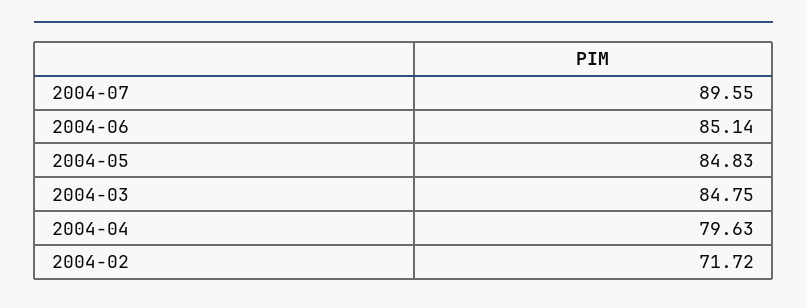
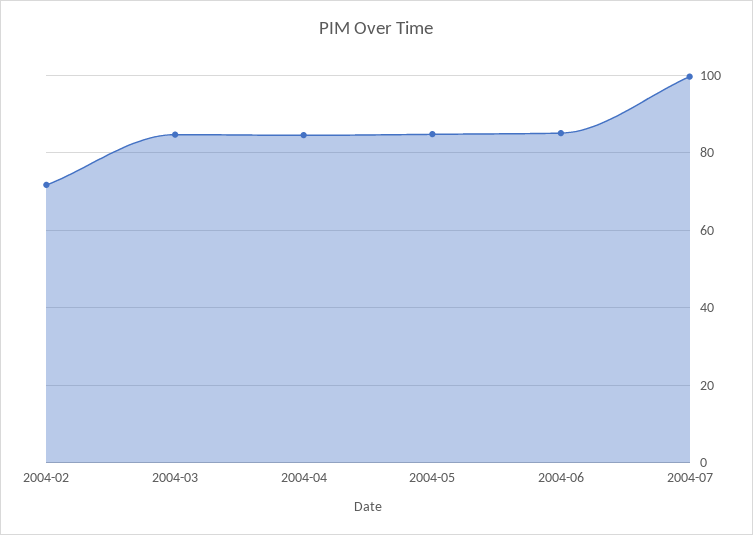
2004-07: 89.55 -> 100
2004-04: 79.63 -> 84

